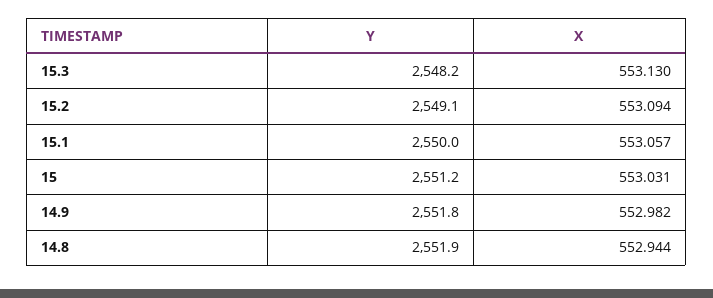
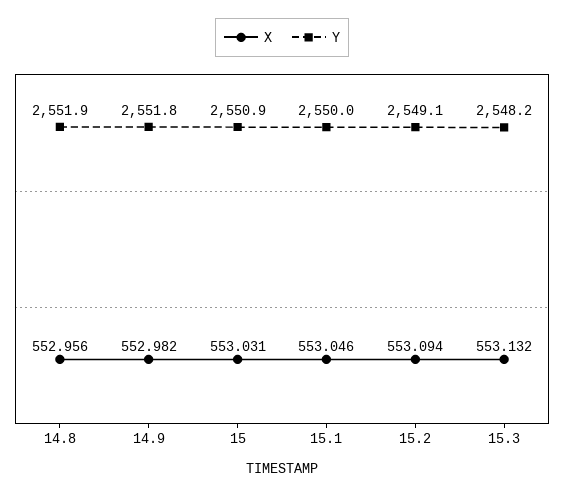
X, 15.3: 553.13 -> 553.132
X, 15.1: 553.057 -> 553.046
Y, 15: 2551.2 -> 2550.9
X, 14.8: 552.944 -> 552.956

